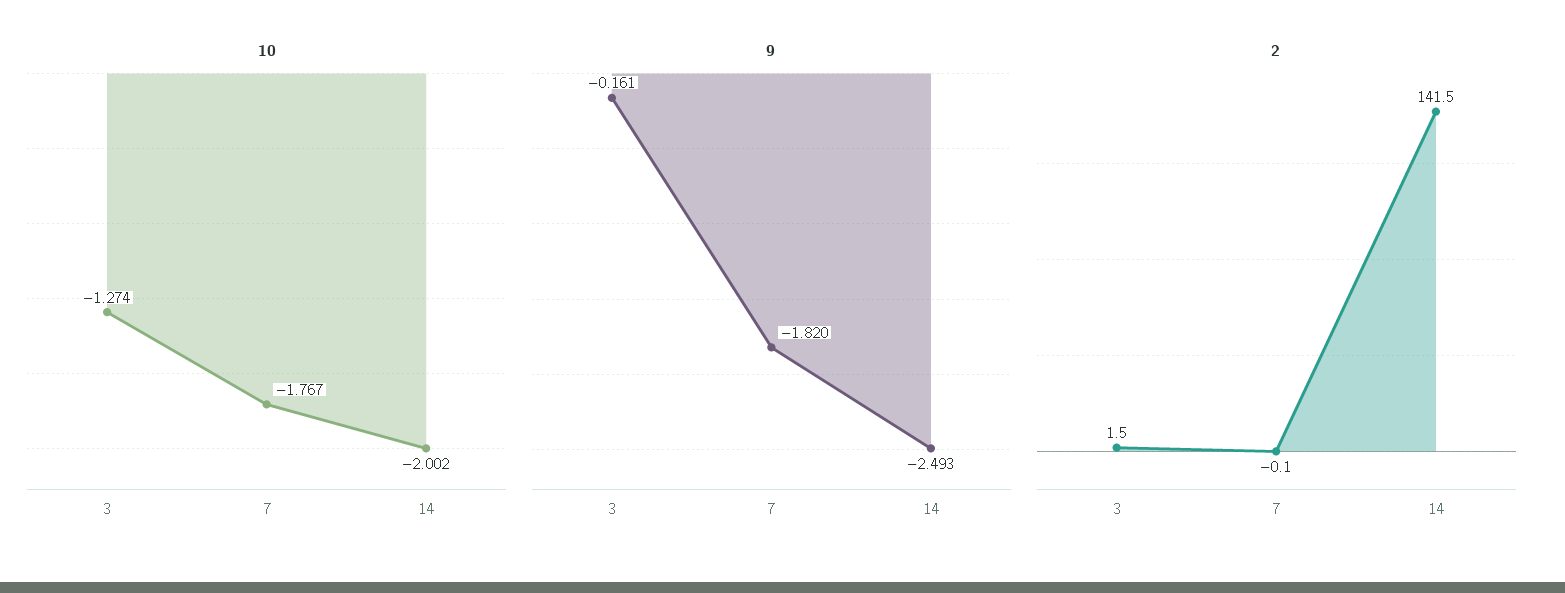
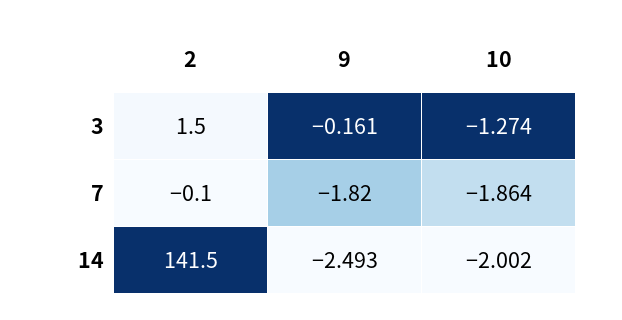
10, 7: -1.767 -> -1.864

